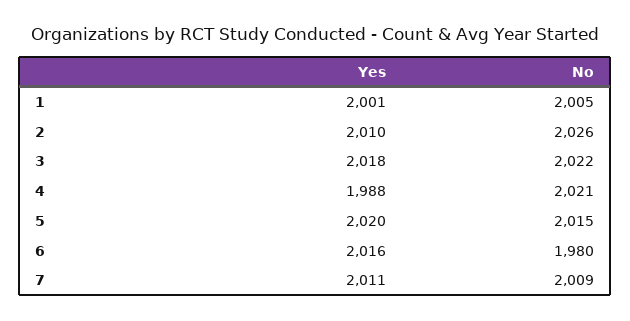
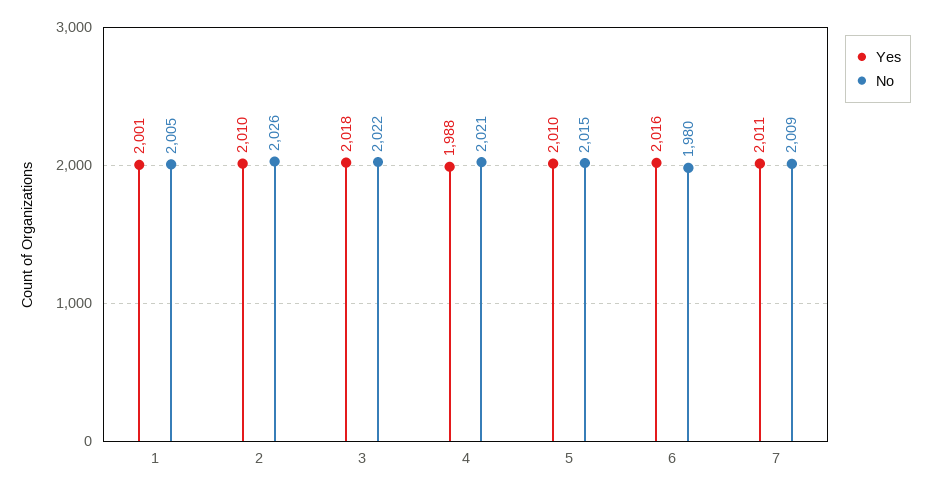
Yes, 5: 2020 -> 2010

